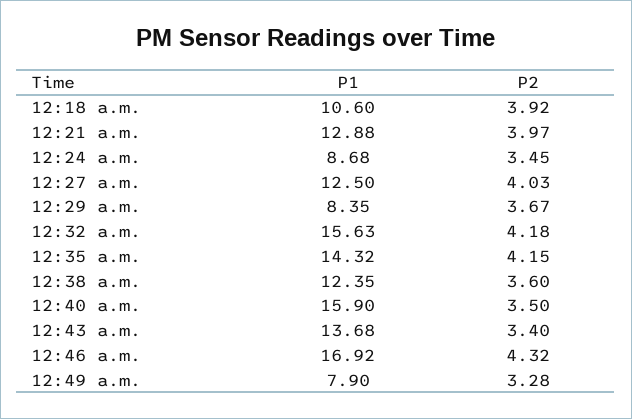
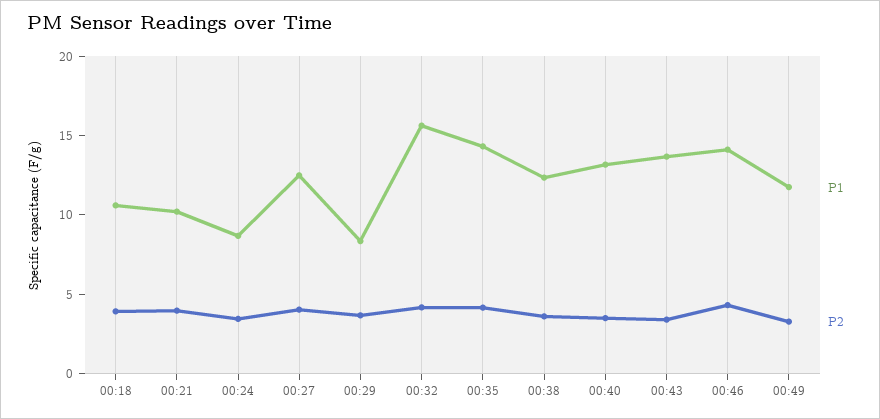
P1, 12:21 a.m.: 12.88 -> 10
P1, 12:40 a.m.: 15.9 -> 13
P1, 12:46 a.m.: 16.92 -> 14
P1, 12:49 a.m.: 7.9 -> 12

